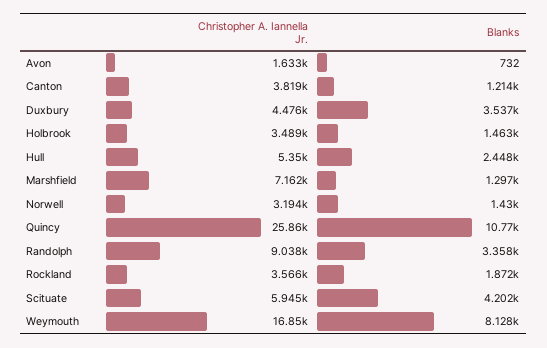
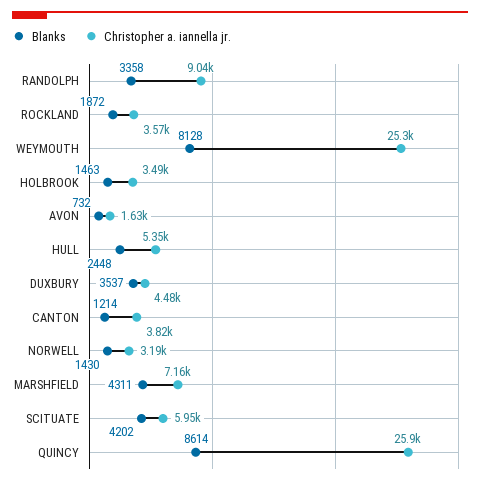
Blanks, Marshfield: 1297 -> 4311
Blanks, Quincy: 10770 -> 8614
Christopher A. Iannella Jr., Weymouth: 16850 -> 25300

